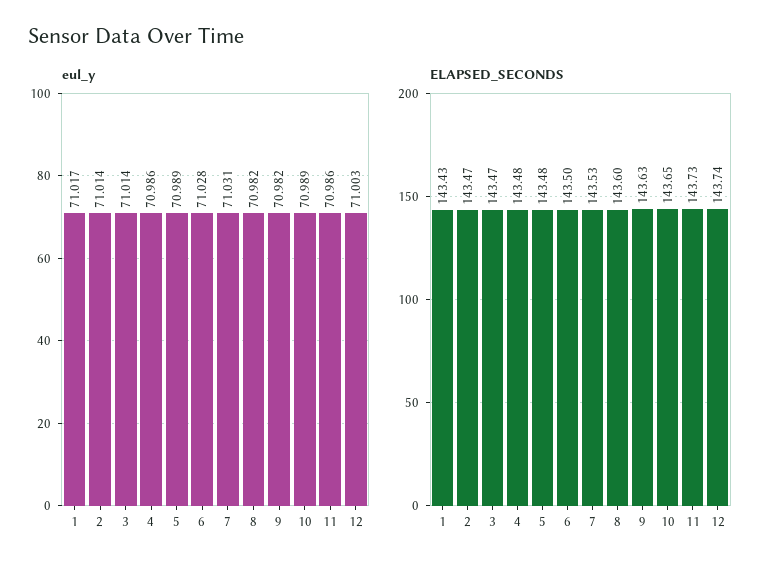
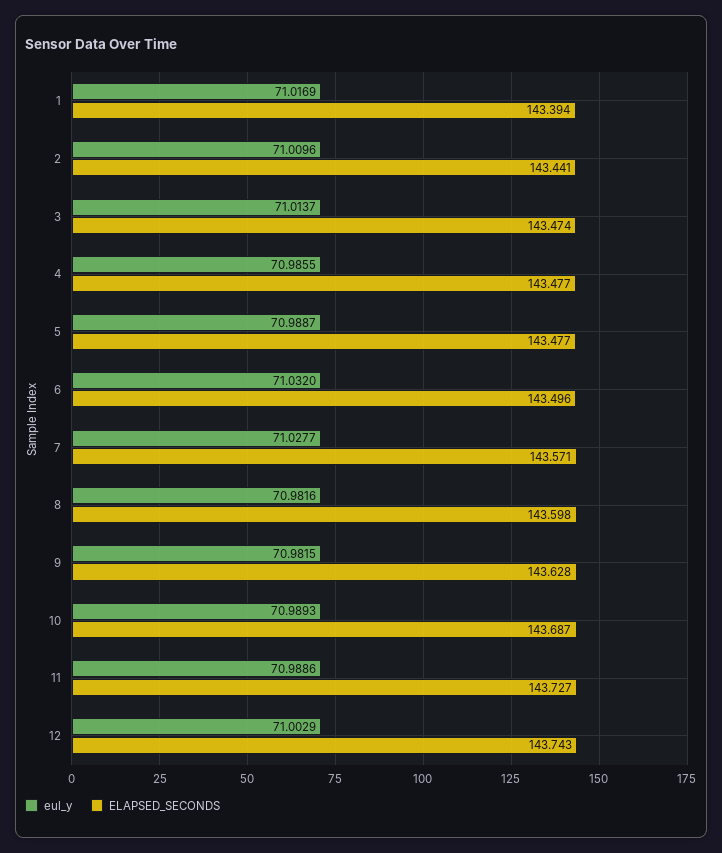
eul_y, 2: 71.014 -> 71.0096
eul_y, 6: 71.028 -> 71.032
eul_y, 7: 71.031 -> 71.0277
eul_y, 11: 70.986 -> 70.9886
ELAPSED_SECONDS, 1: 143.43 -> 143.394
ELAPSED_SECONDS, 2: 143.47 -> 143.441
ELAPSED_SECONDS, 7: 143.53 -> 143.571
ELAPSED_SECONDS, 10: 143.65 -> 143.687

